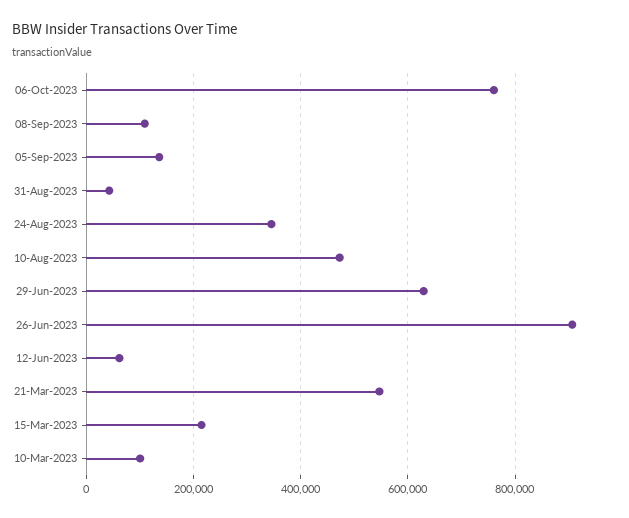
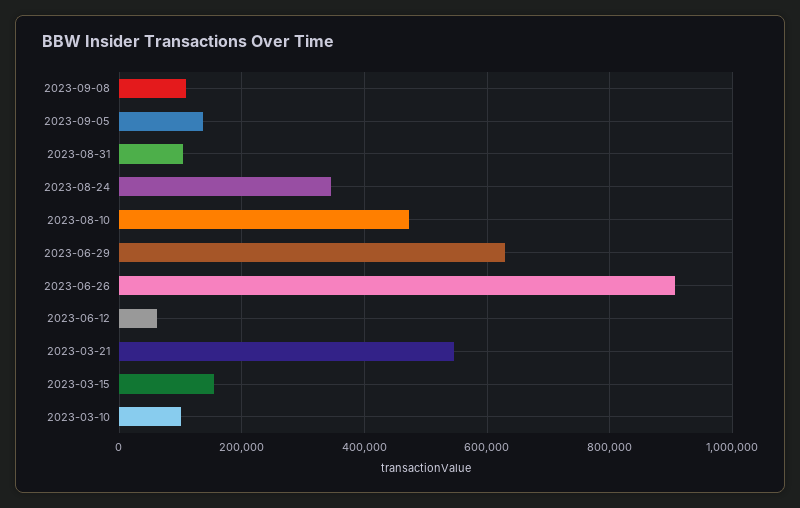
06-Oct-2023: 760000 -> none
31-Aug-2023: 40000 -> 100000
15-Mar-2023: 220000 -> 160000

